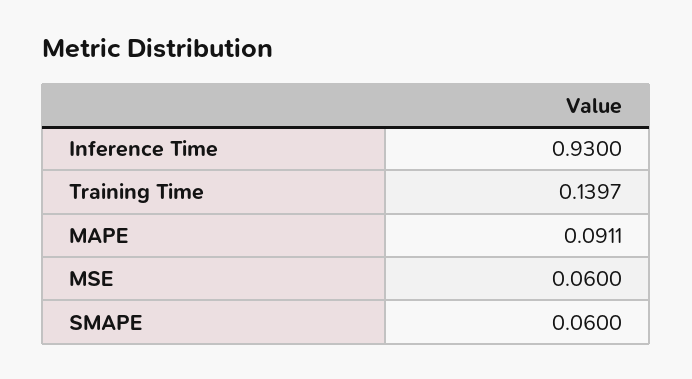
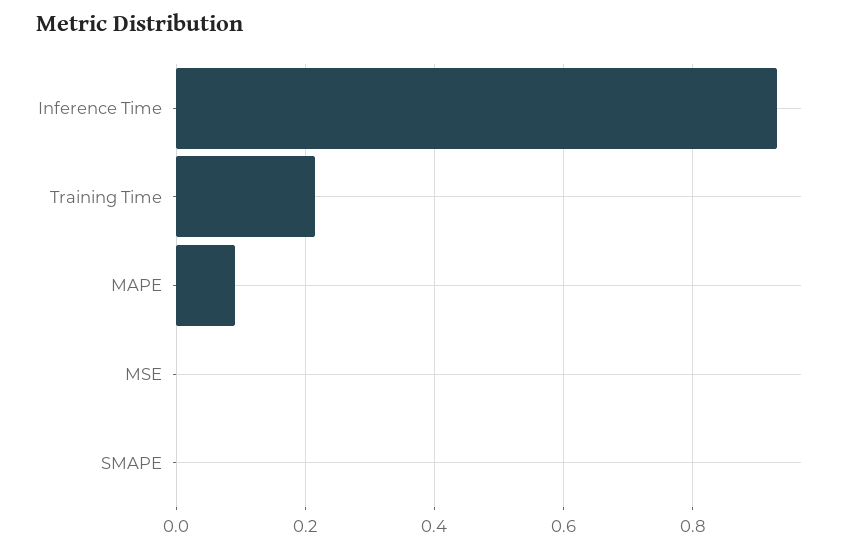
Training Time: 0.1397 -> 0.22
MSE: 0.06 -> 0
SMAPE: 0.06 -> 0

